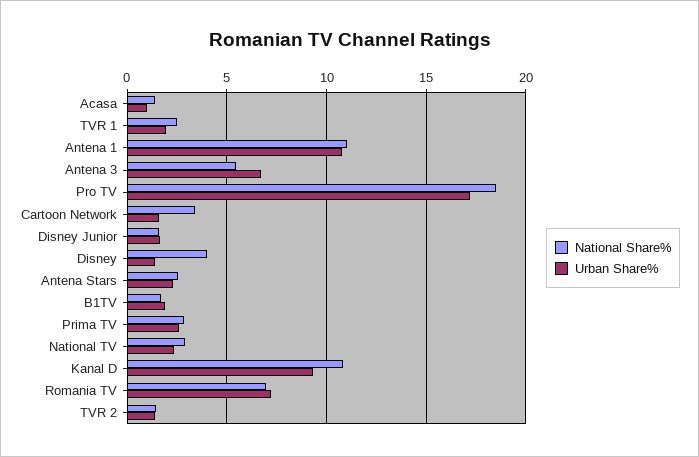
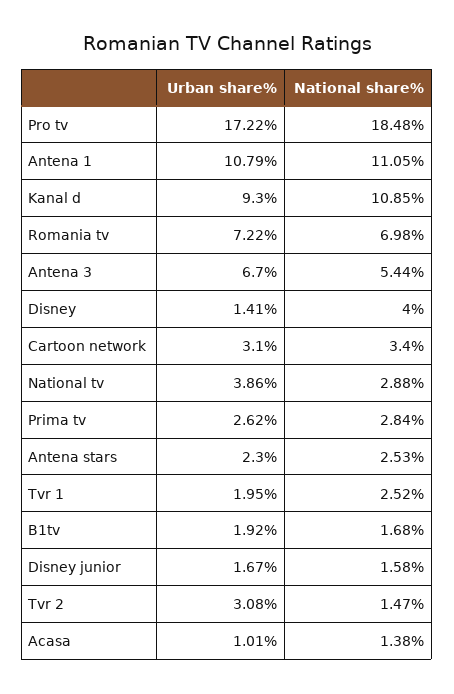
Urban Share%, Cartoon Network: 1.5 -> 3.1
Urban Share%, National TV: 2.5 -> 3.86
Urban Share%, TVR 2: 1.5 -> 3.08

